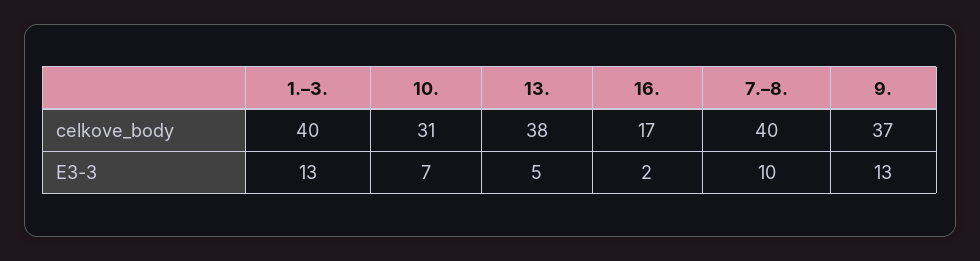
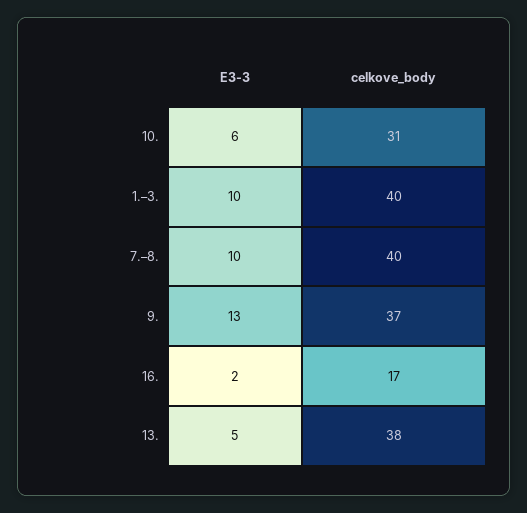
1.–3., E3-3: 13 -> 10
10., E3-3: 7 -> 6

